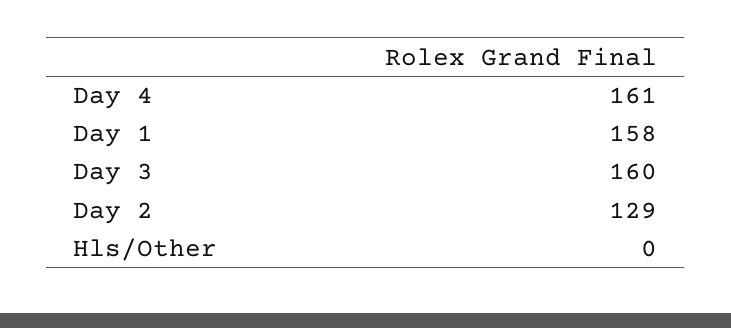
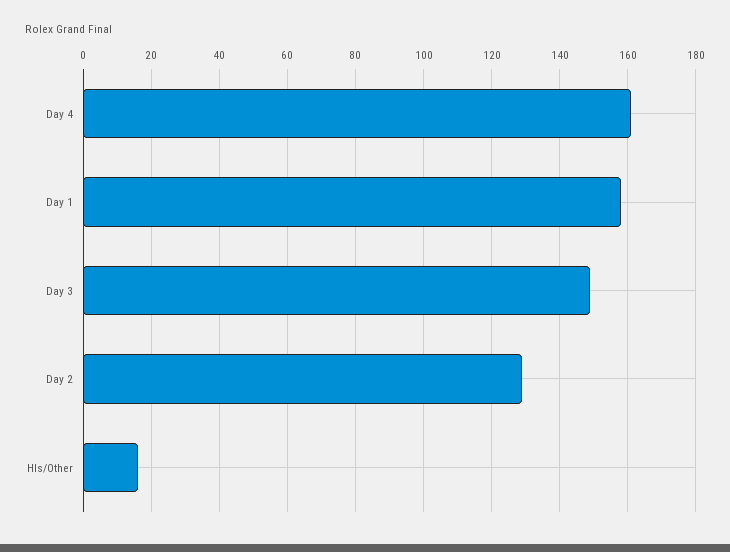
Day 3: 160 -> 150
Hls/Other: 0 -> 15

